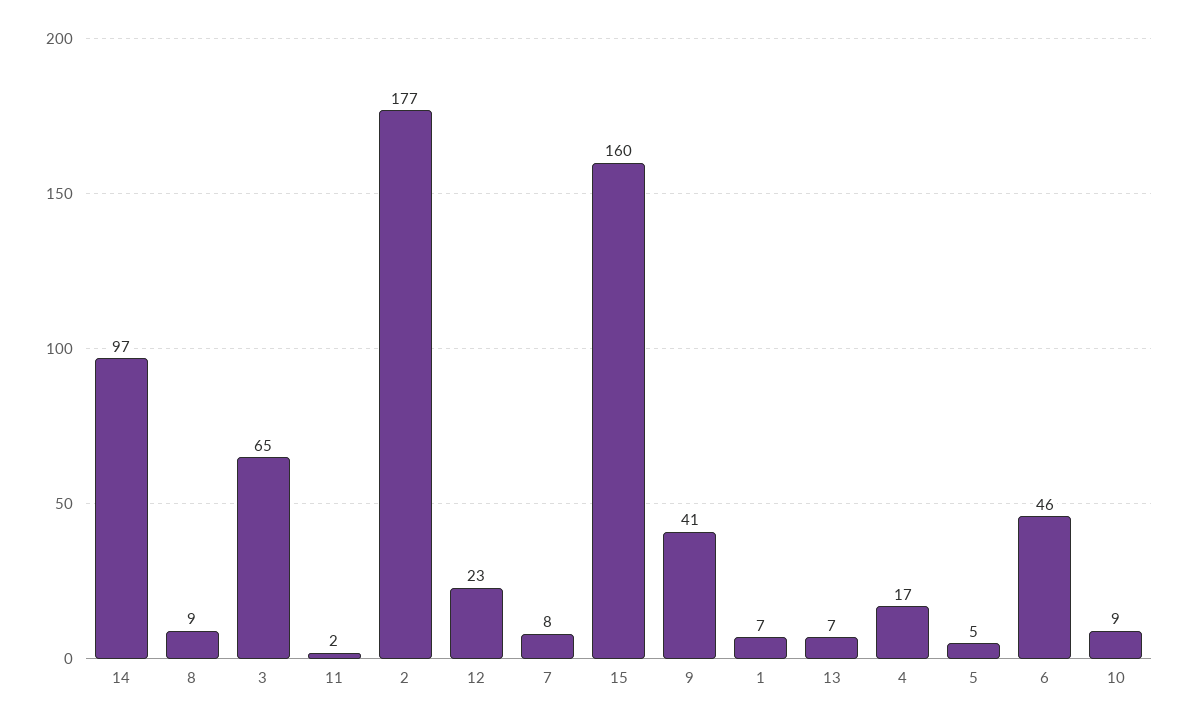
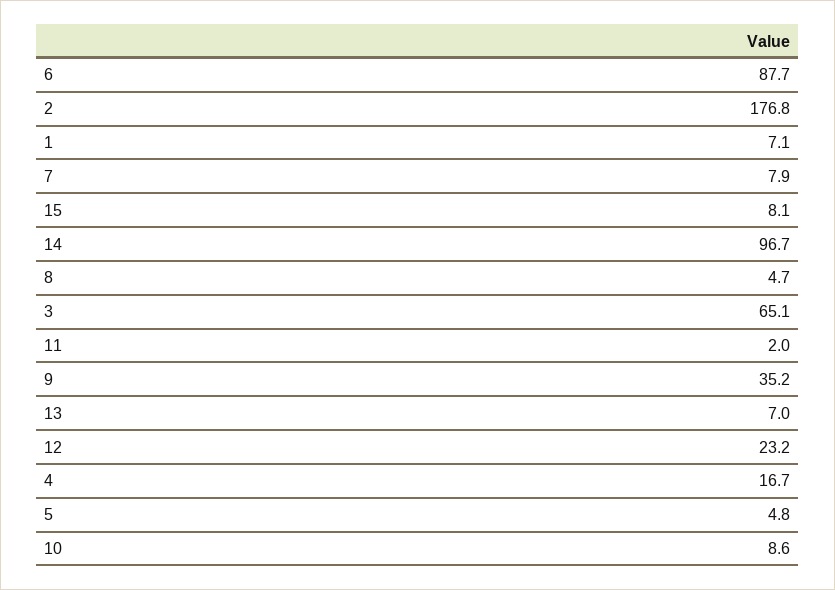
8: 9 -> 4.7
15: 160 -> 8.1
9: 41 -> 35.2
6: 46 -> 87.7

